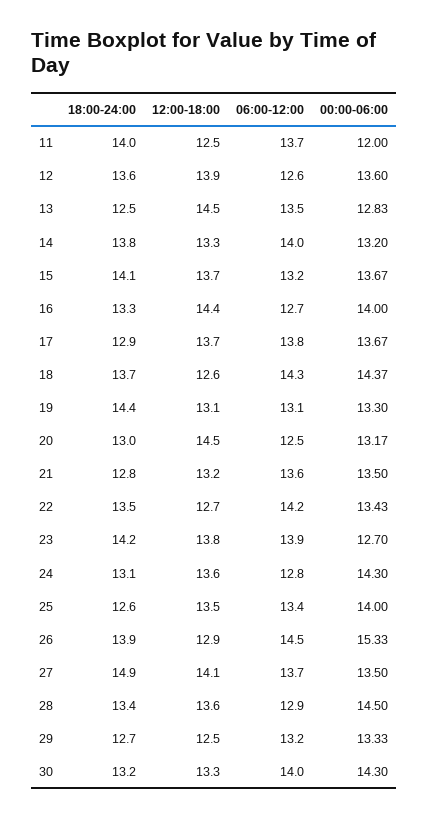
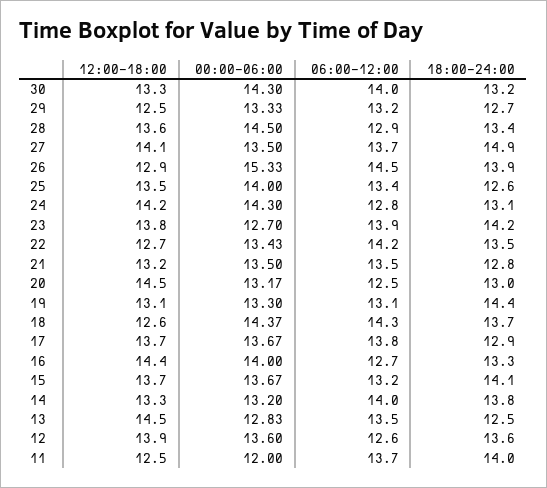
06:00-12:00, 21: 13.6 -> 13.5
12:00-18:00, 24: 13.6 -> 14.2

